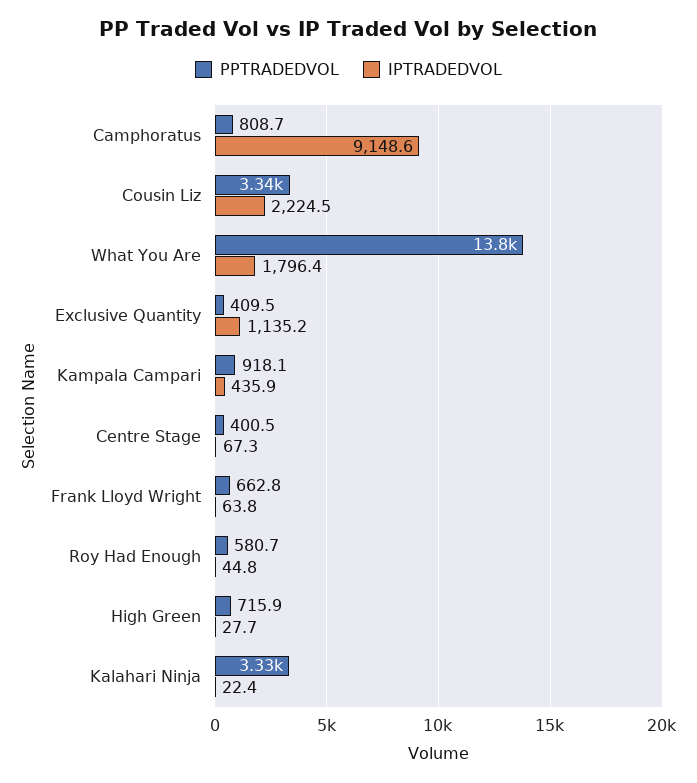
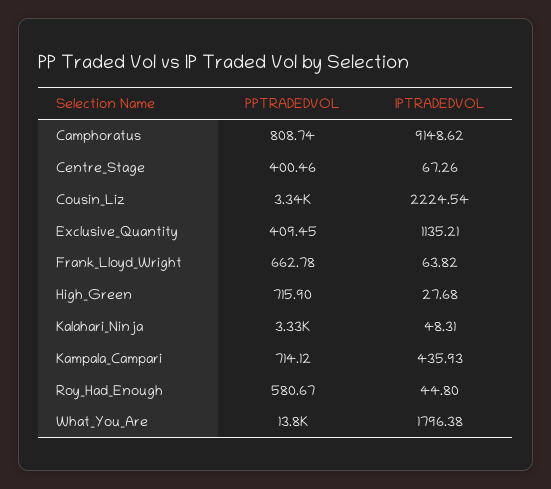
PPTRADEDVOL, Kampala Campari: 918.1 -> 714.12
IPTRADEDVOL, Kalahari Ninja: 22.4 -> 48.31

